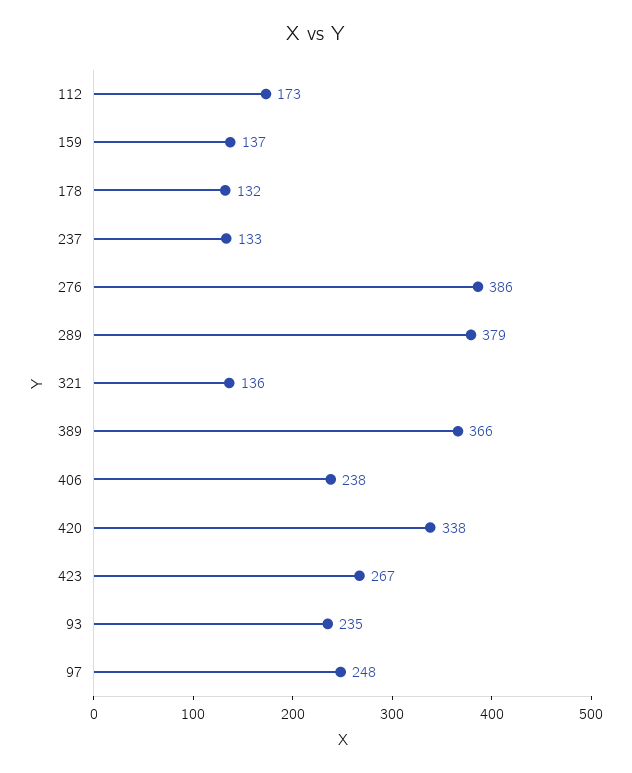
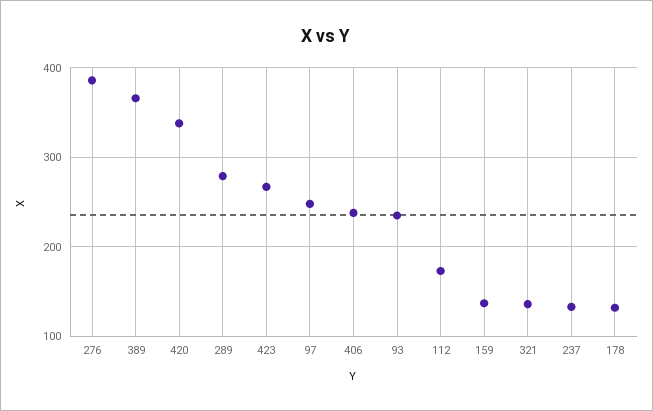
289: 379 -> 280

